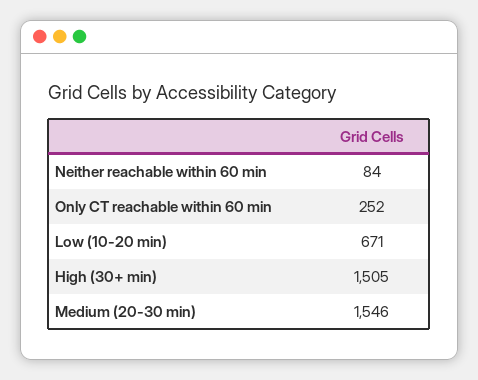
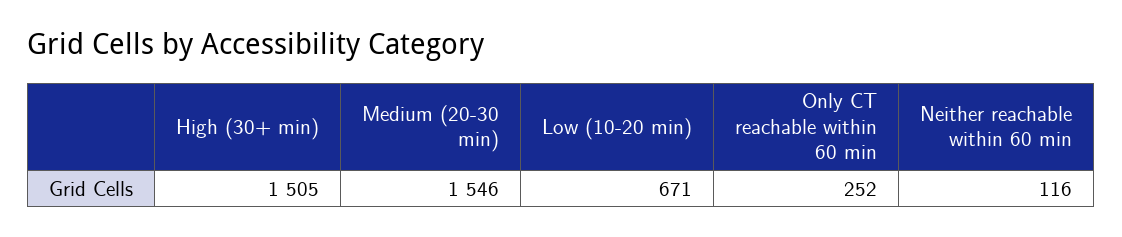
Neither reachable within 60 min: 84 -> 116

